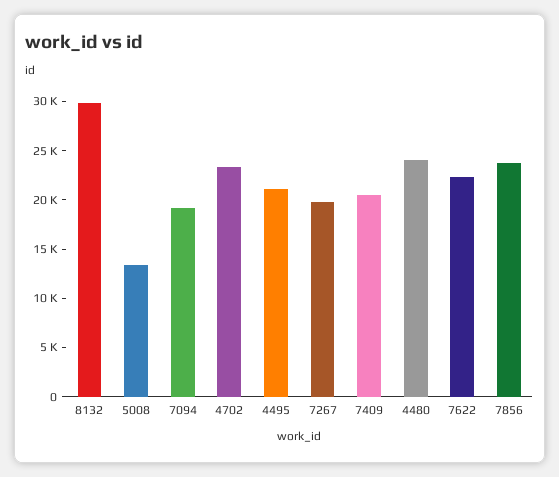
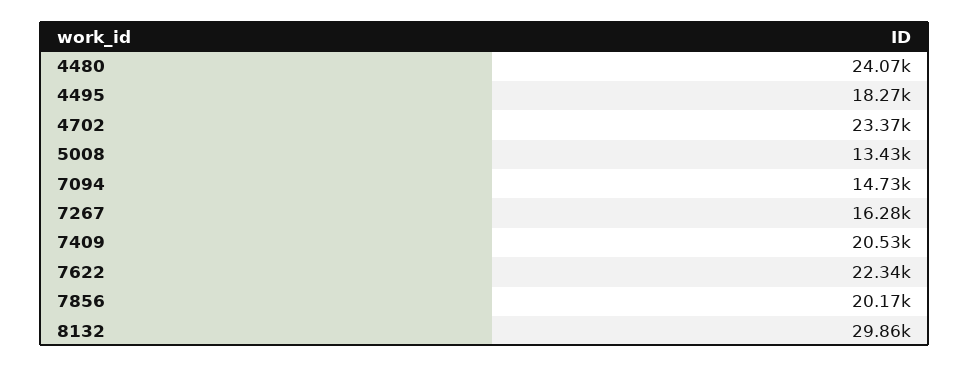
7094: 19000 -> 14730
4495: 21000 -> 18270
7267: 20000 -> 16280
7856: 24000 -> 20170

